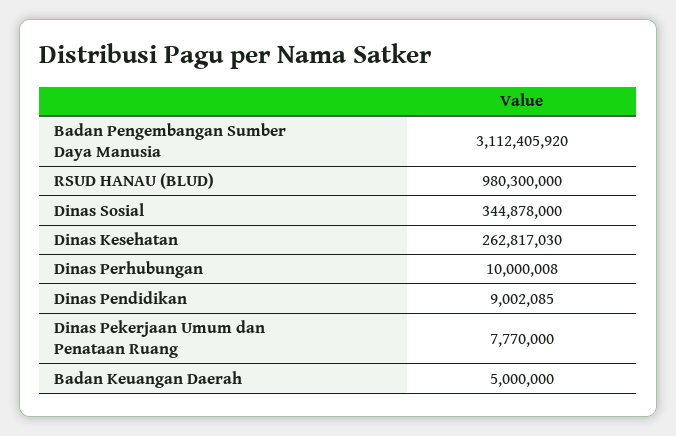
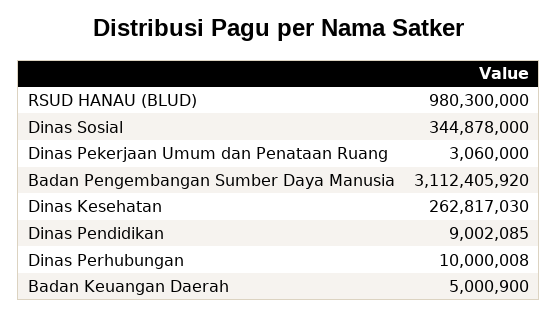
Dinas Pekerjaan Umum dan Penataan Ruang: 7770000 -> 3060000
Badan Keuangan Daerah: 5000000 -> 5000900

